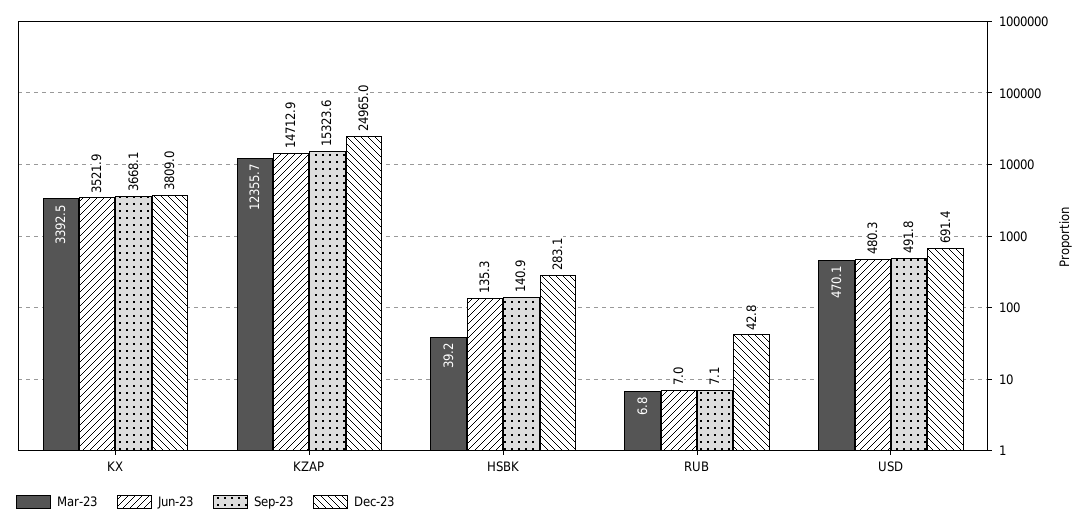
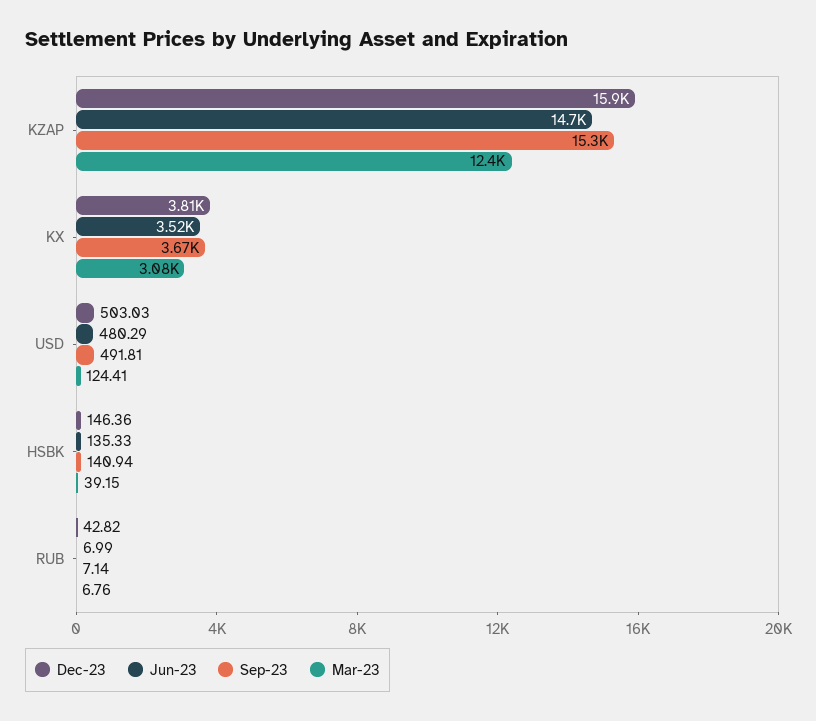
Mar-23, KX: 3392.5 -> 3080
Dec-23, KZAP: 24965 -> 15900
Dec-23, HSBK: 283.1 -> 146.36
Mar-23, USD: 470.1 -> 124.41
Dec-23, USD: 691.4 -> 503.03

